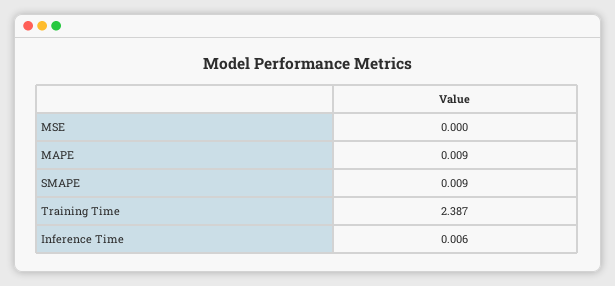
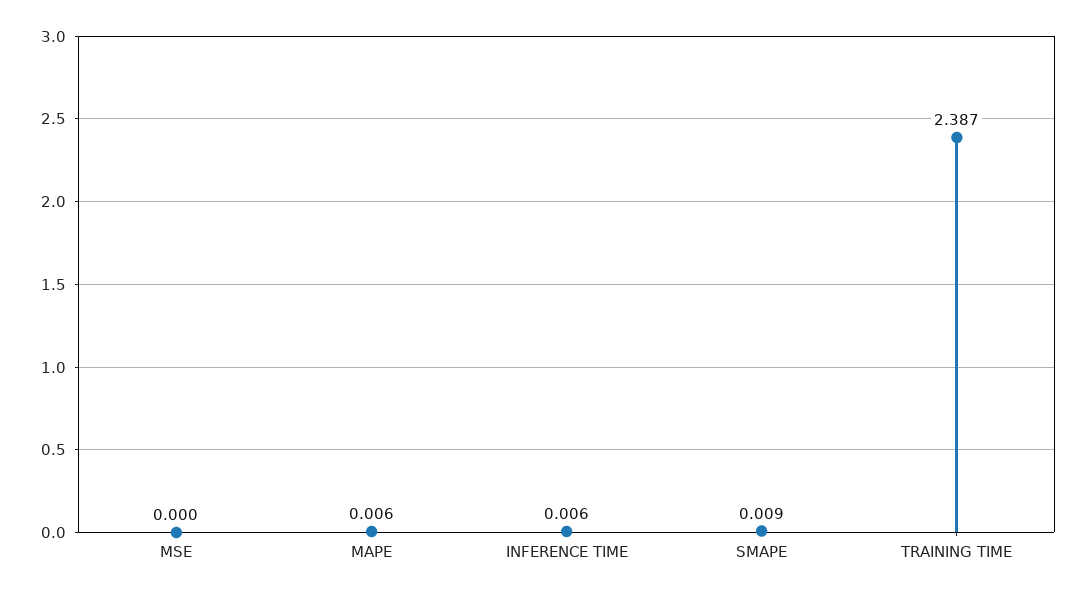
MAPE: 0.009 -> 0.006

